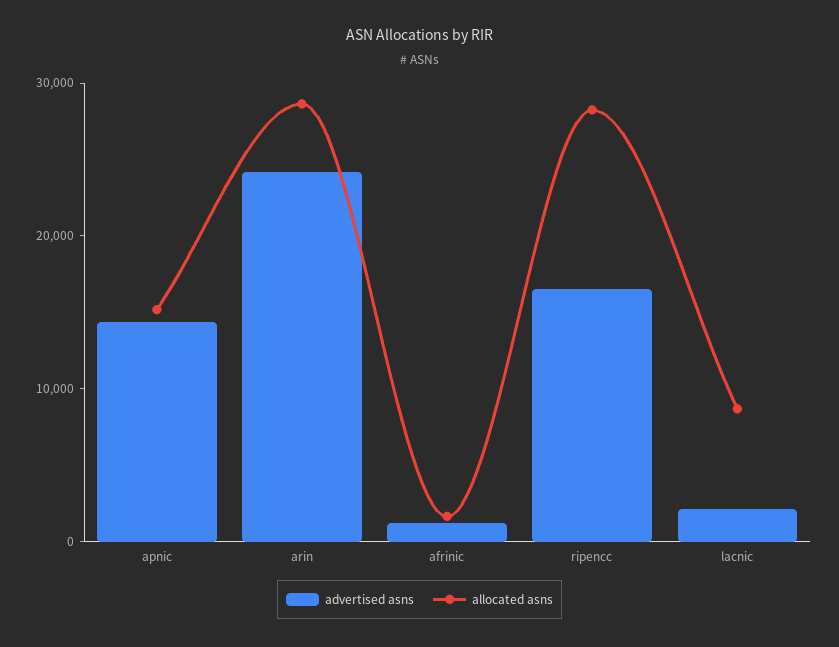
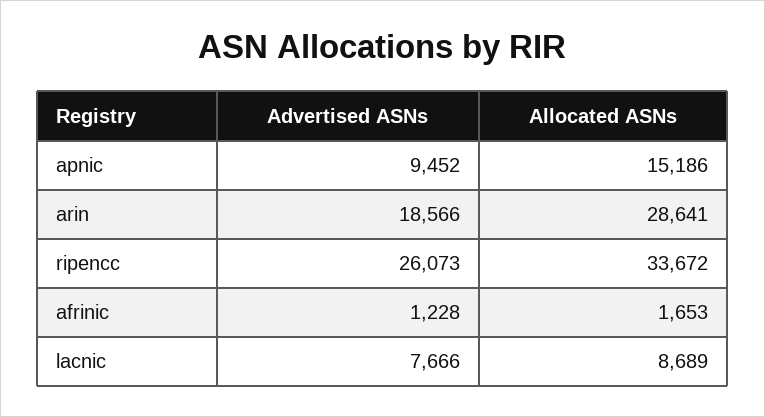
advertised asns, apnic: 14000 -> 9452
advertised asns, arin: 24000 -> 18566
advertised asns, ripencc: 16000 -> 26073
allocated asns, ripencc: 28000 -> 33672
advertised asns, lacnic: 2000 -> 7666

